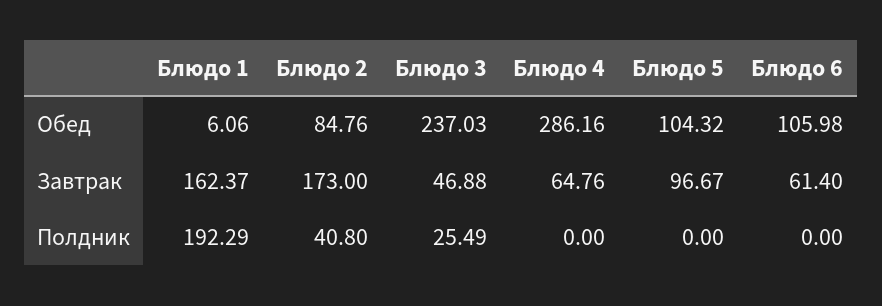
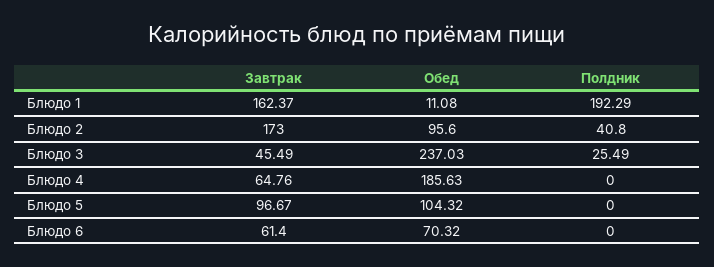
Блюдо 1, Обед: 6.06 -> 11.08
Блюдо 2, Обед: 84.76 -> 95.6
Блюдо 4, Обед: 286.16 -> 185.63
Блюдо 6, Обед: 105.98 -> 70.32
Блюдо 3, Завтрак: 46.88 -> 45.49

